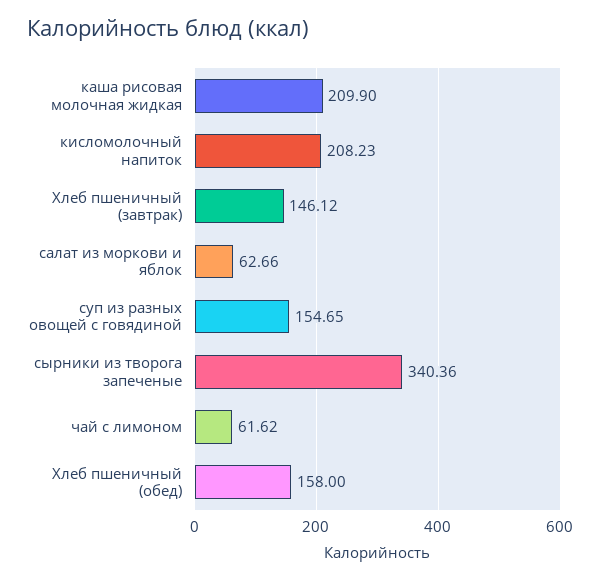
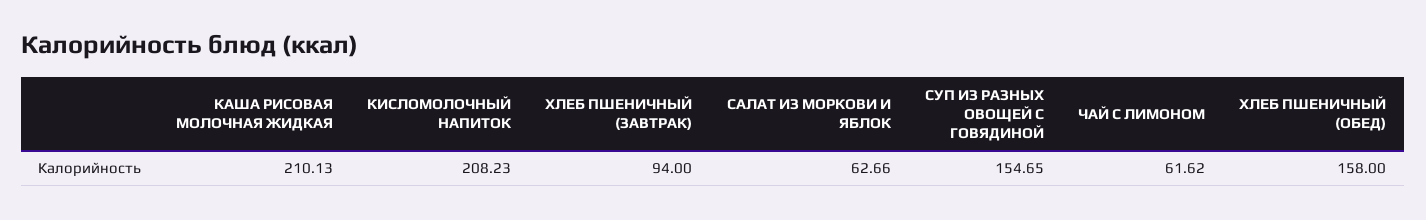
каша рисовая молочная жидкая: 209.9 -> 210.13
Хлеб пшеничный (завтрак): 146.12 -> 94
сырники из творога запеченые: 340.36 -> none

